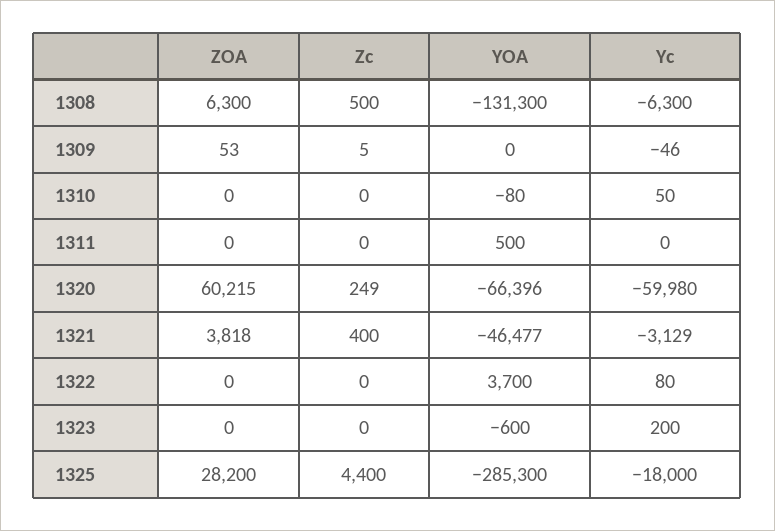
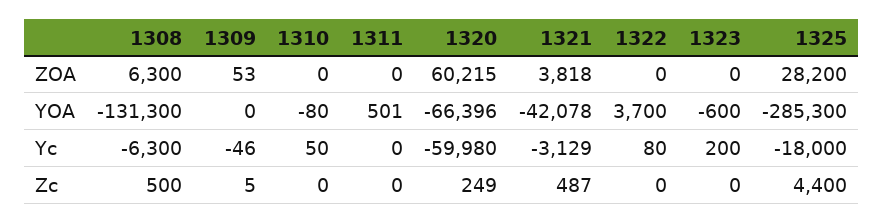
YOA, 1311: 500 -> 501
Zc, 1321: 400 -> 487
YOA, 1321: -46477 -> -42078

